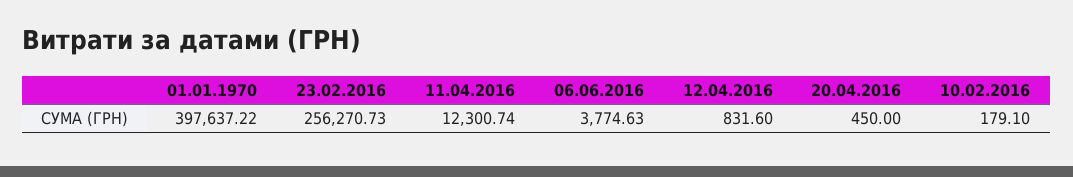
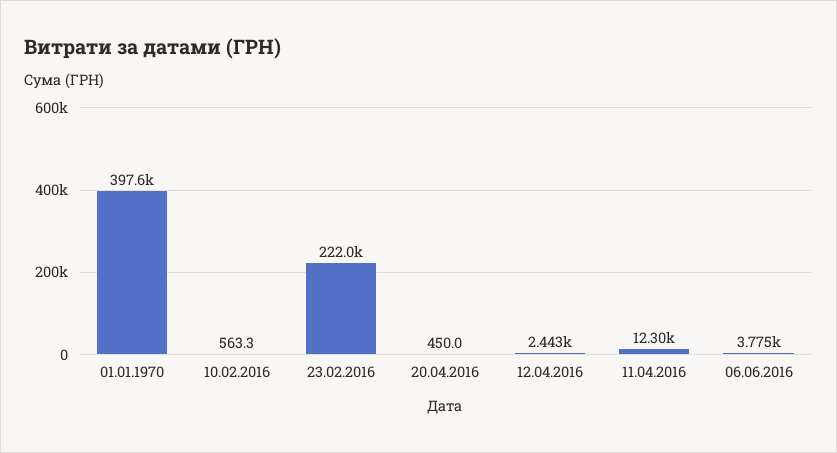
23.02.2016: 256270.73 -> 222000
12.04.2016: 831.6 -> 2443
10.02.2016: 179.1 -> 563.3

